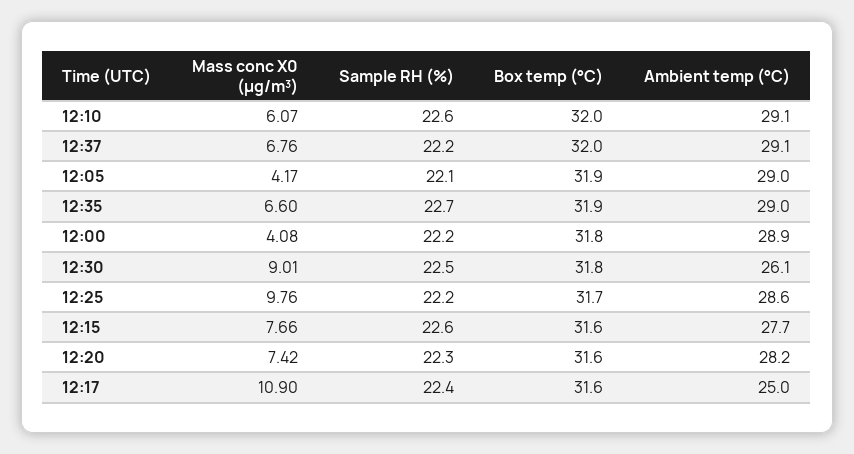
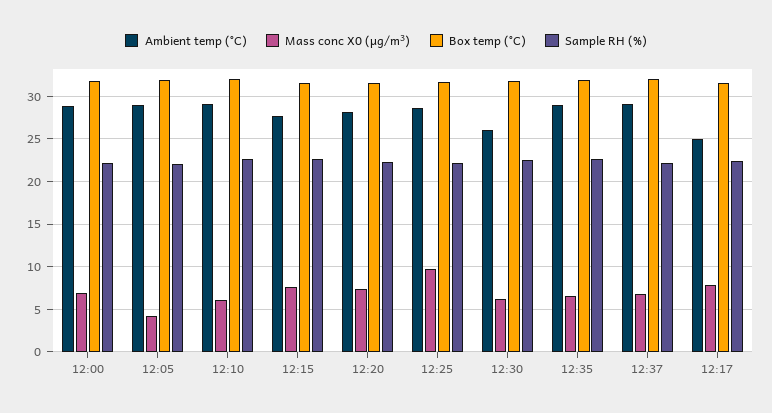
Mass conc X0 (μg/m³), 12:00: 4.08 -> 7
Mass conc X0 (μg/m³), 12:30: 9.01 -> 6
Mass conc X0 (μg/m³), 12:17: 10.9 -> 8

